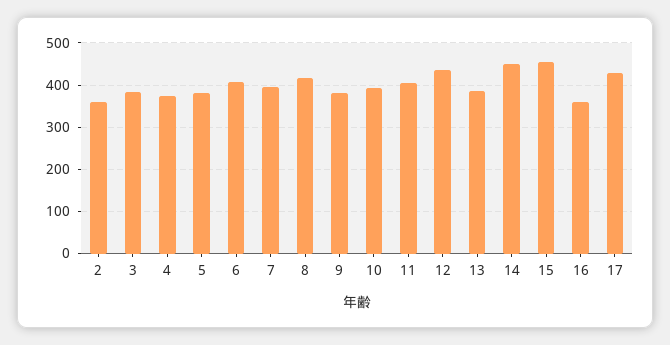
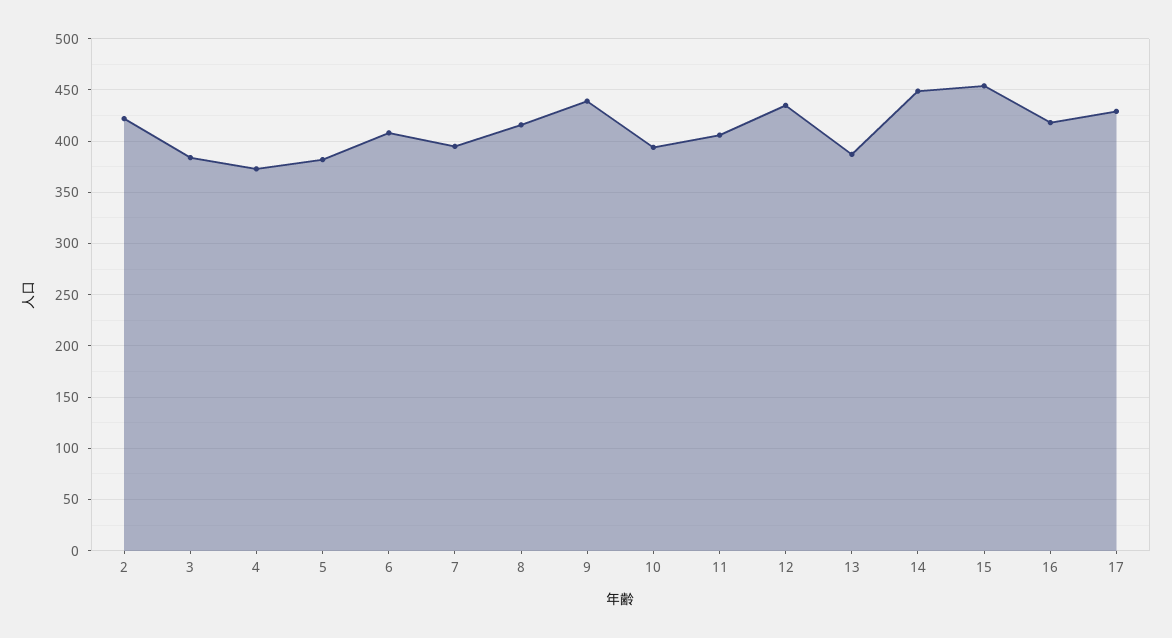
2: 360 -> 420
9: 380 -> 440
16: 360 -> 420

